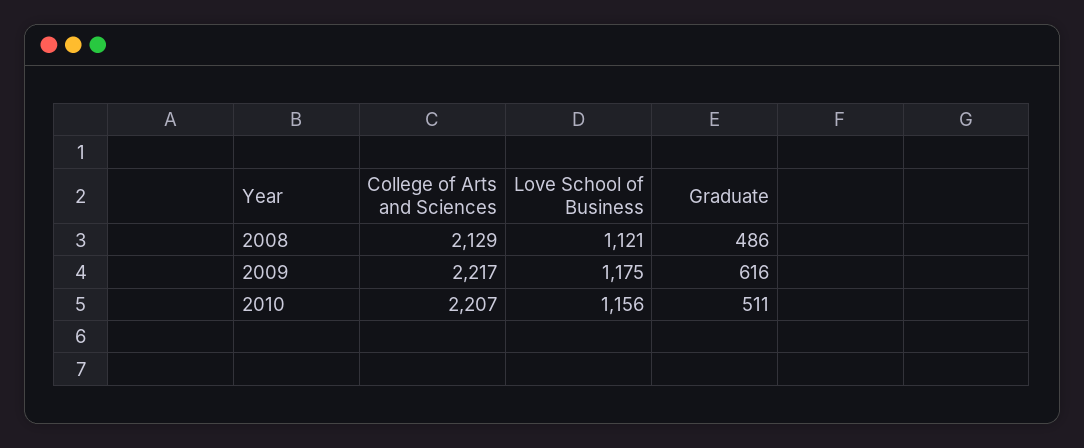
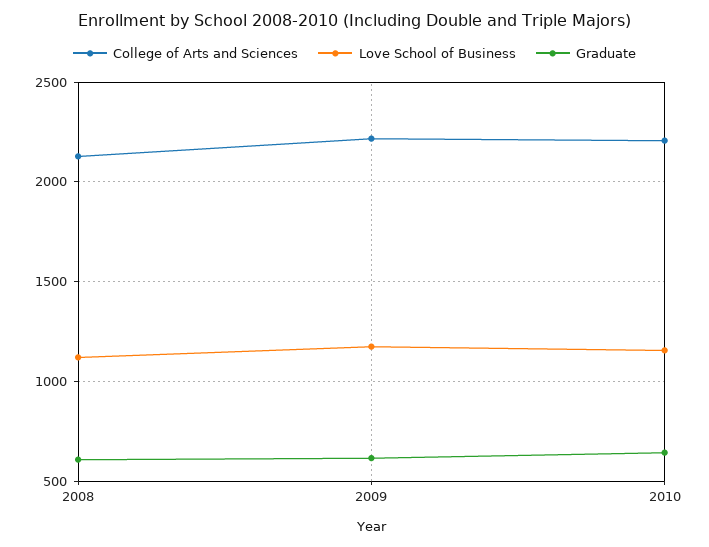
Graduate, 2008: 486 -> 600
Graduate, 2010: 511 -> 650

